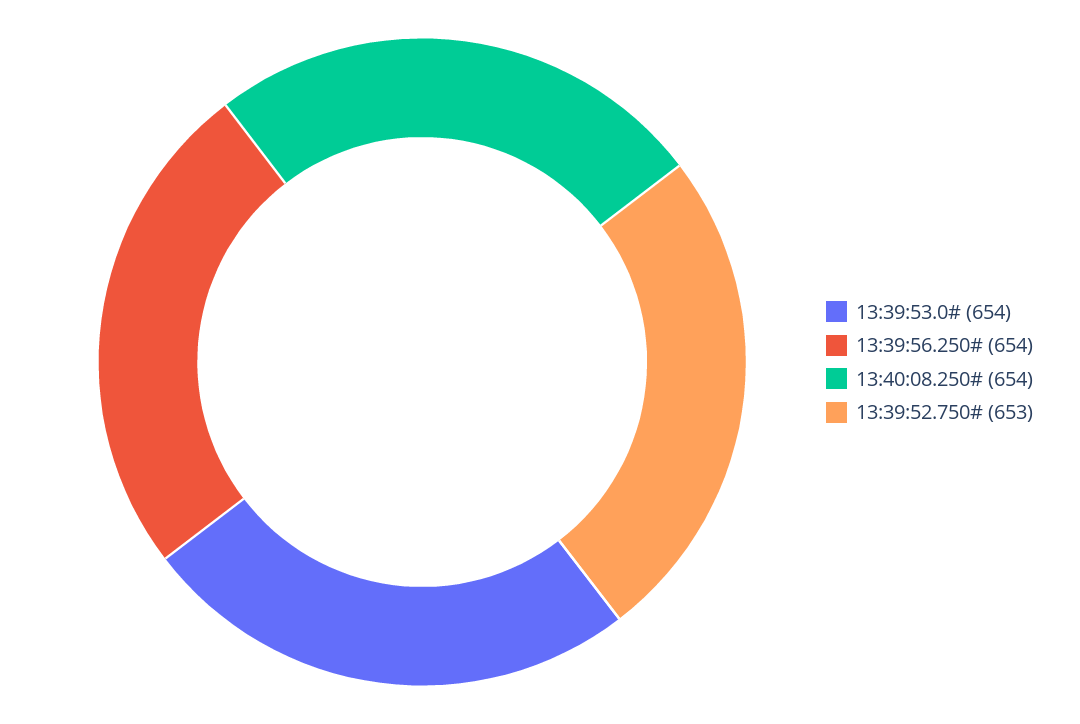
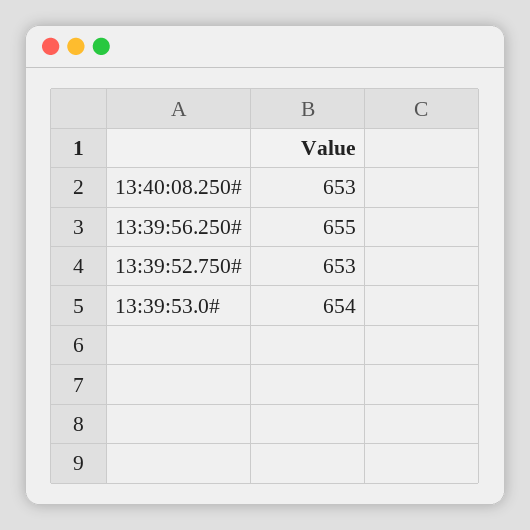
13:39:56.250#: 654 -> 655
13:40:08.250#: 654 -> 653

